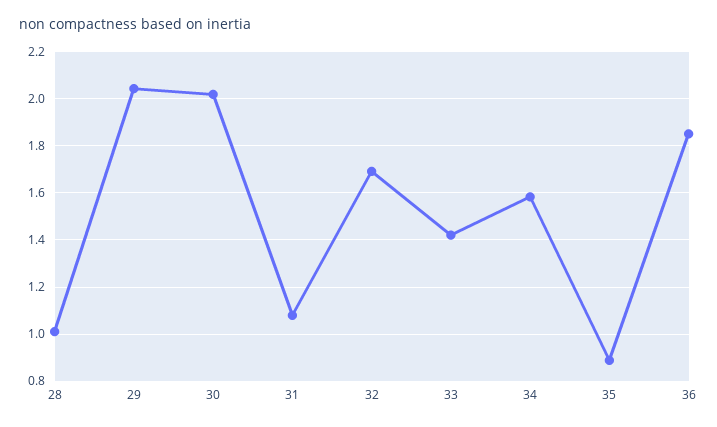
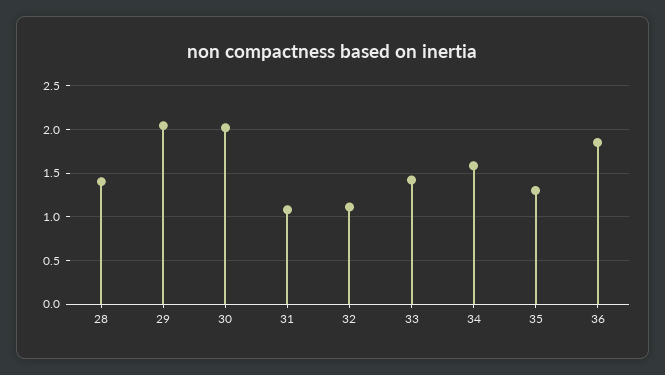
28: 1 -> 1.4
32: 1.7 -> 1.1
35: 0.9 -> 1.3

